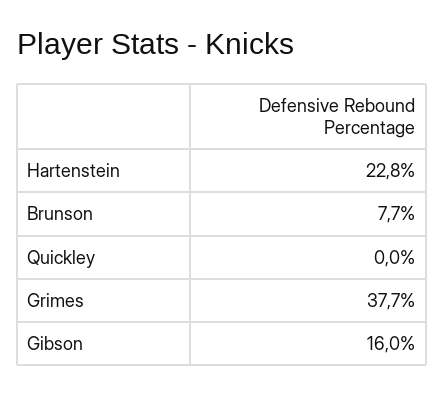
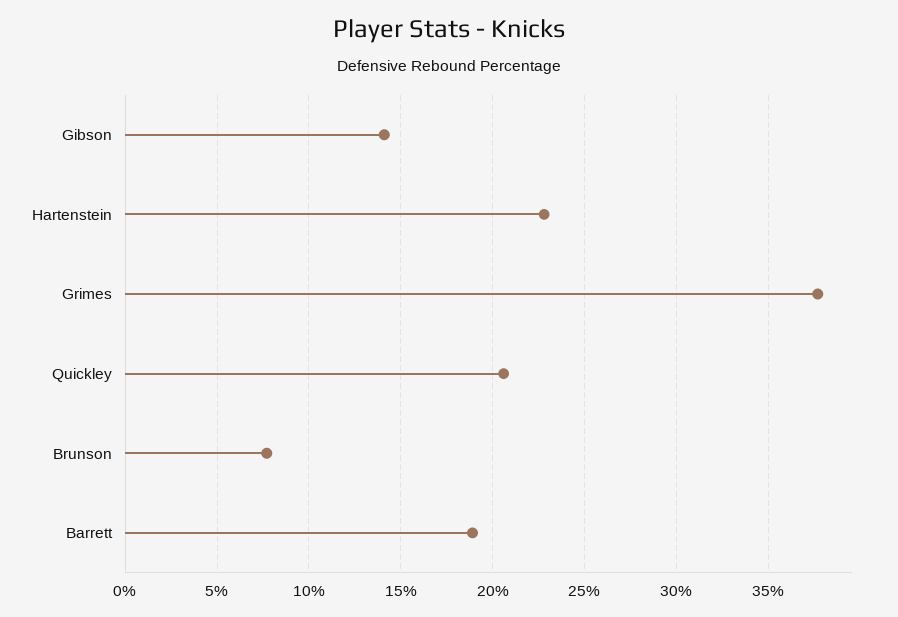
Quickley: 0 -> 20.5
Gibson: 16 -> 14
Barrett: none -> 19

